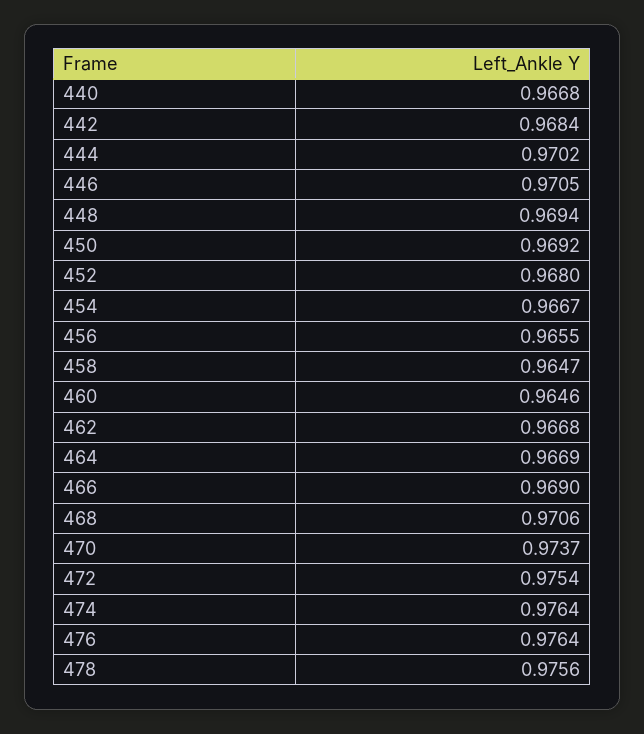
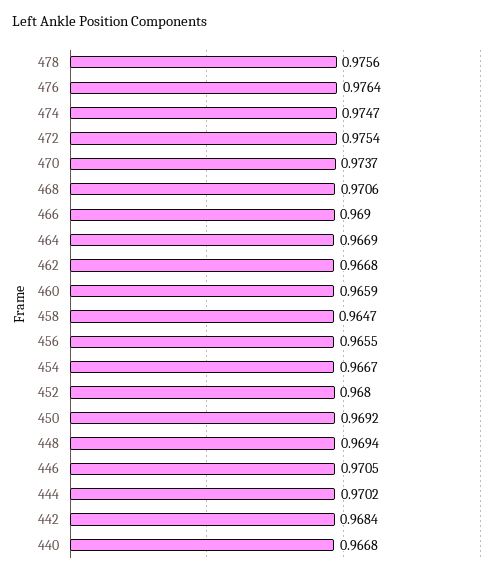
460: 0.9646 -> 0.9659
474: 0.9764 -> 0.9747

